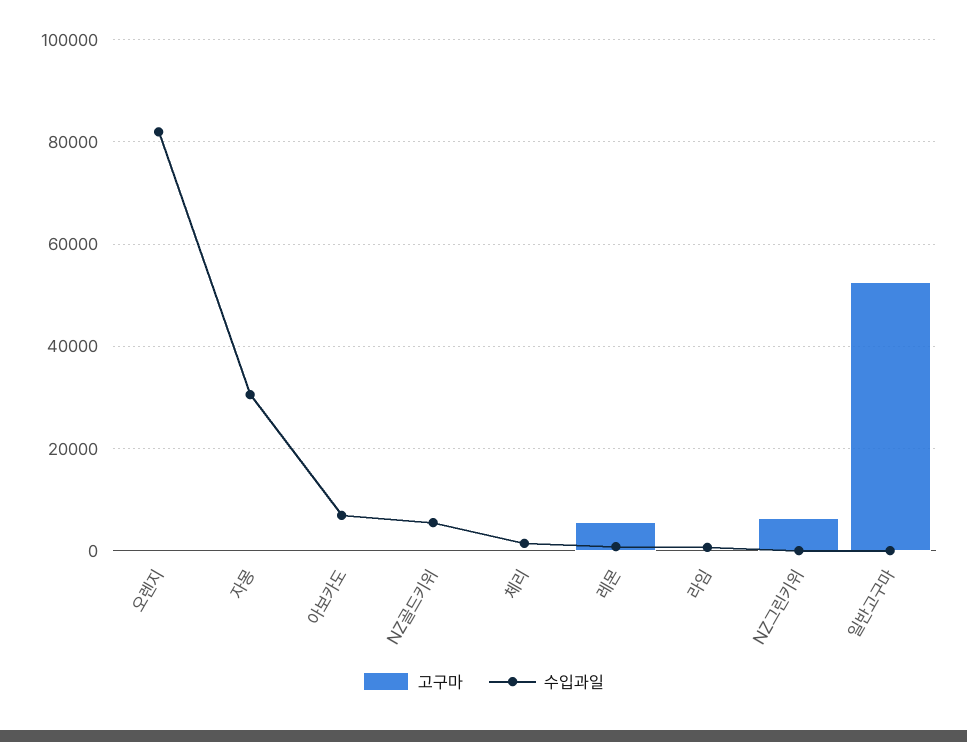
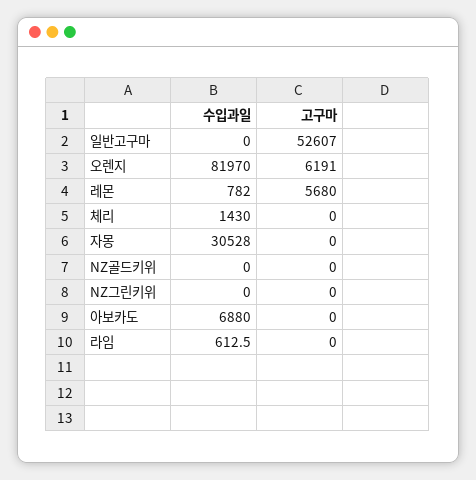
고구마, 오렌지: 0 -> 6191
수입과일, NZ골드키위: 6000 -> 0
고구마, NZ그린키위: 6000 -> 0

